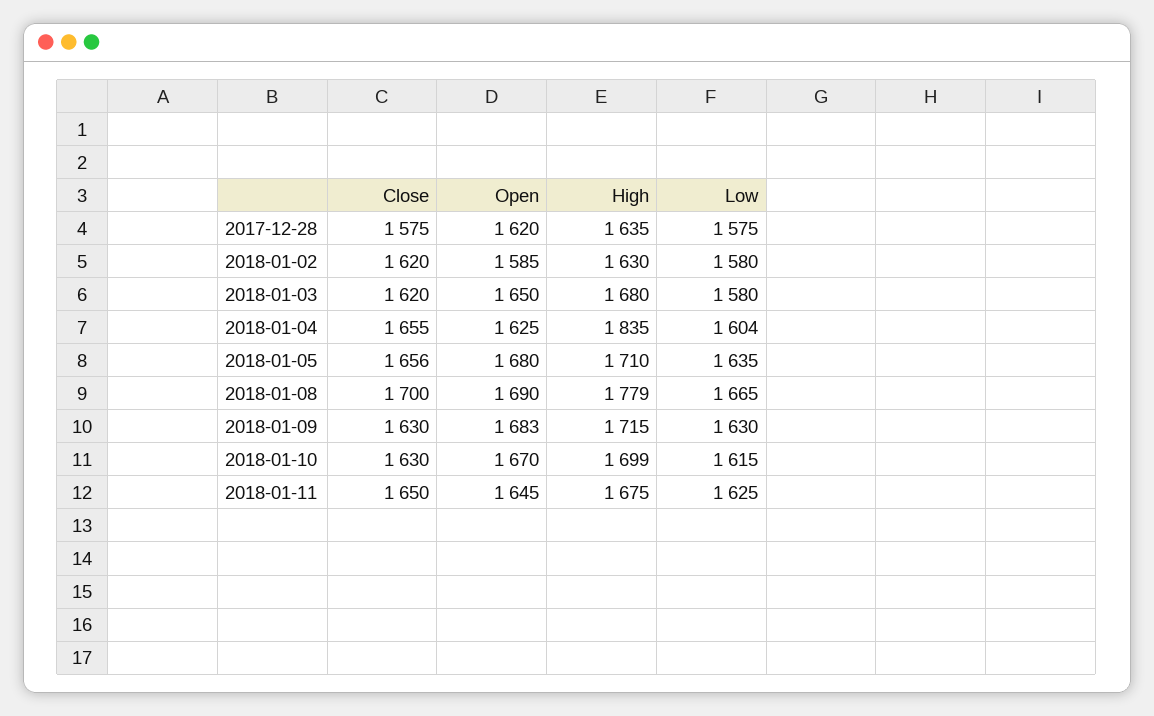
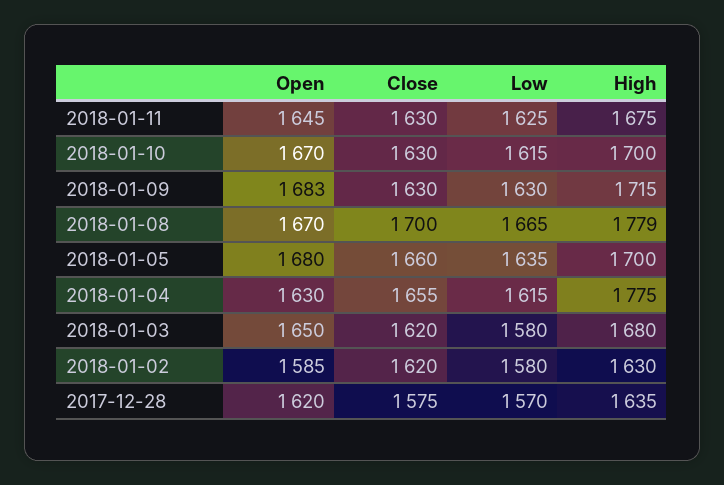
Low, 2017-12-28: 1575 -> 1570
Open, 2018-01-04: 1625 -> 1630
High, 2018-01-04: 1835 -> 1775
Low, 2018-01-04: 1604 -> 1615
Close, 2018-01-05: 1656 -> 1660
High, 2018-01-05: 1710 -> 1700
Open, 2018-01-08: 1690 -> 1670
High, 2018-01-10: 1699 -> 1700
Close, 2018-01-11: 1650 -> 1630

